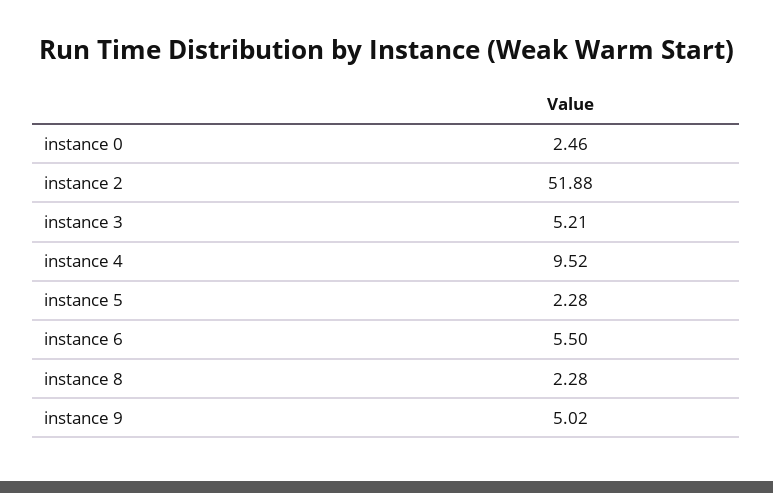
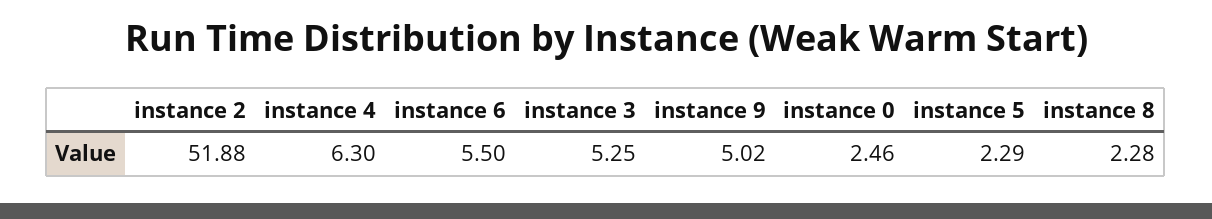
instance 3: 5.21 -> 5.25
instance 4: 9.52 -> 6.3
instance 5: 2.28 -> 2.29

